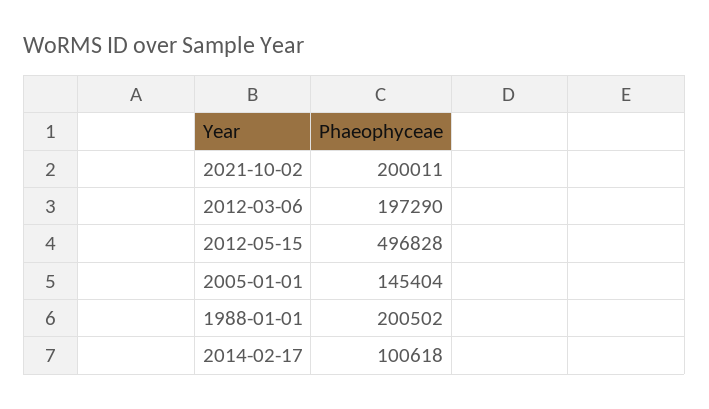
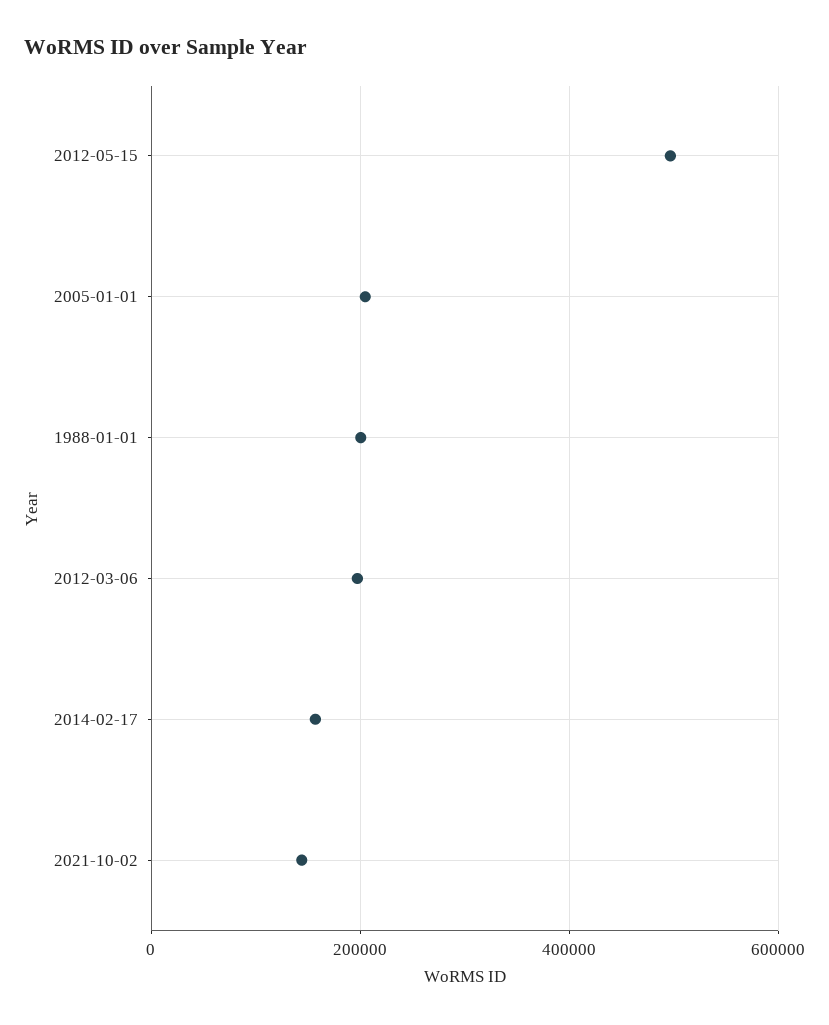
2021-10-02: 200011 -> 140000
2005-01-01: 145404 -> 200000
2014-02-17: 100618 -> 160000

